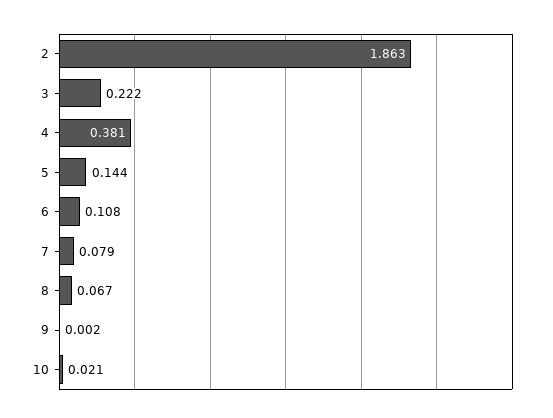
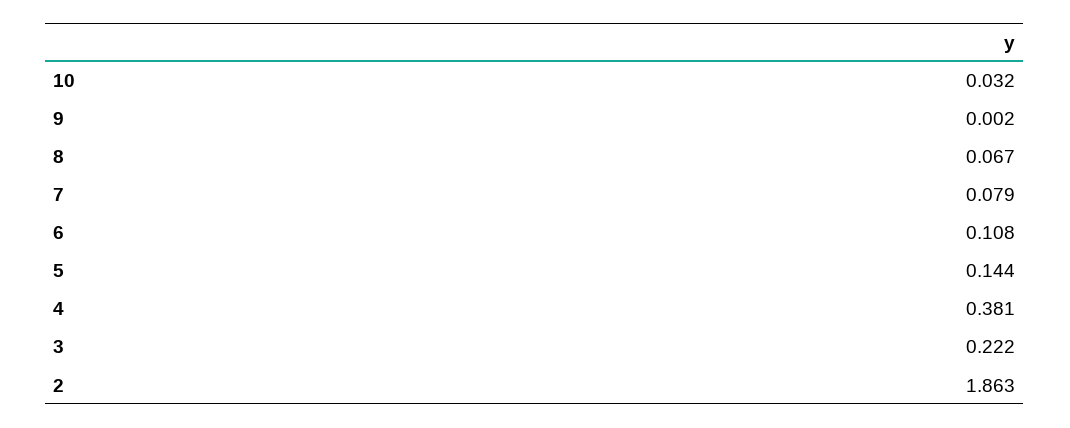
10: 0.021 -> 0.032

